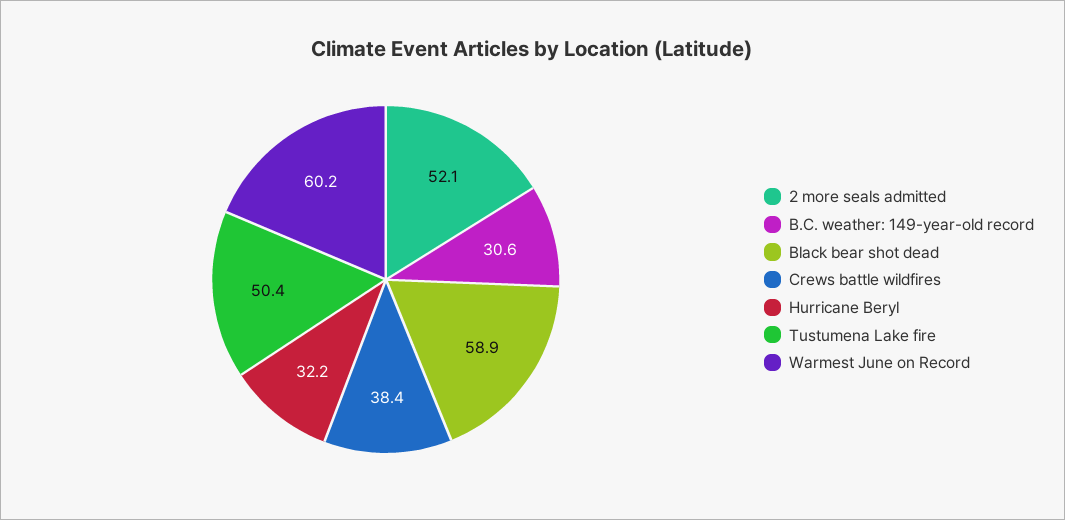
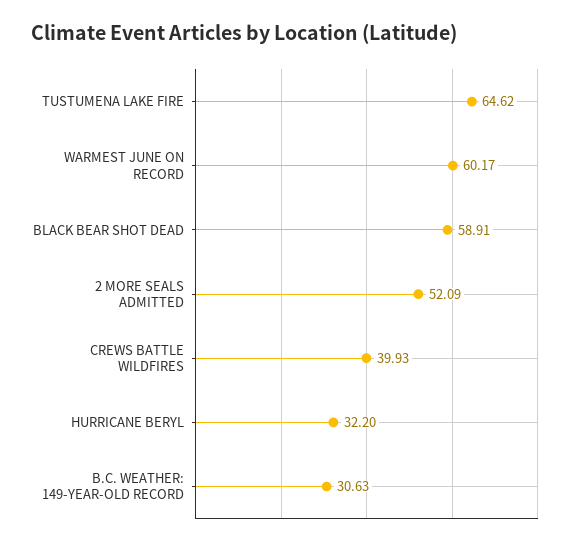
Crews battle wildfires: 38.4 -> 39.93
Tustumena Lake fire: 50.4 -> 64.62

